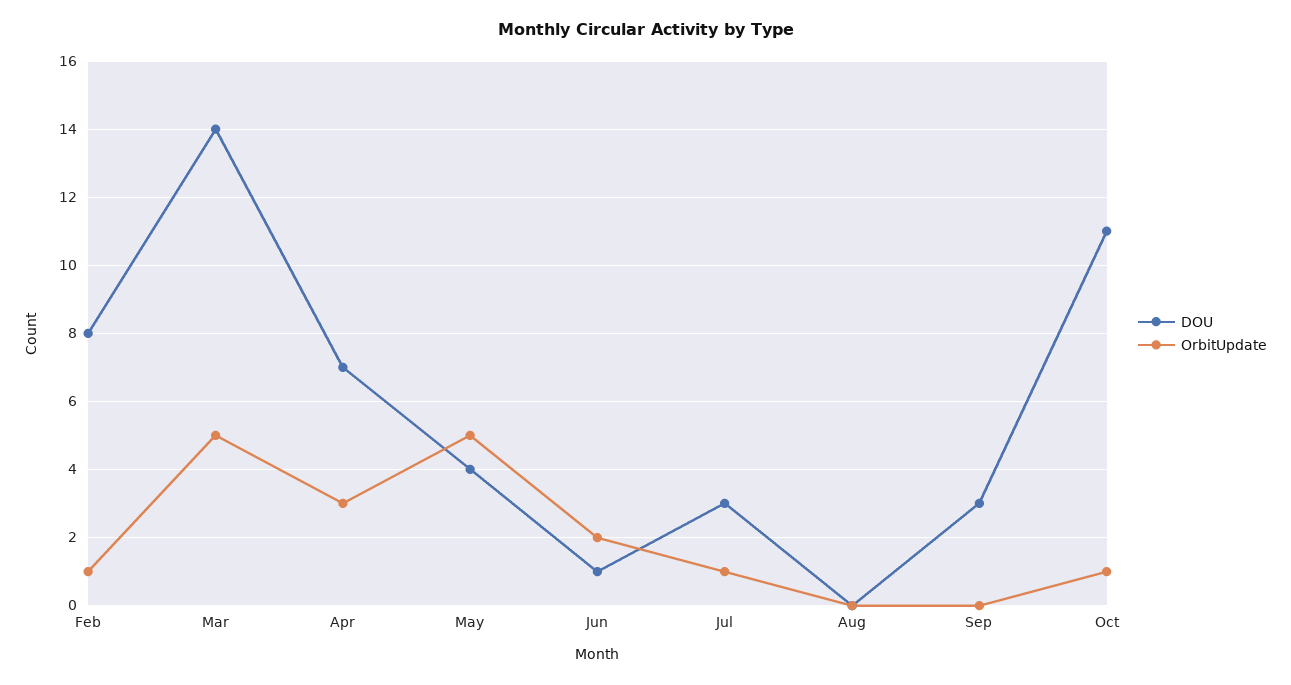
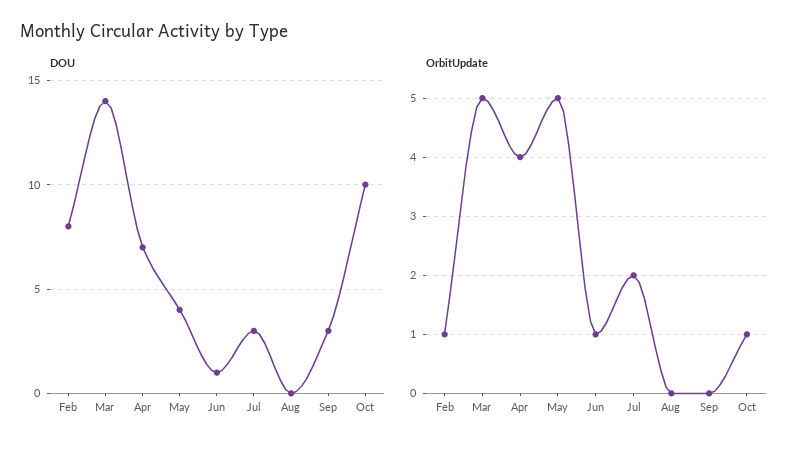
OrbitUpdate, Apr: 3 -> 4
OrbitUpdate, Jun: 2 -> 1
OrbitUpdate, Jul: 1 -> 2
DOU, Oct: 11 -> 10

